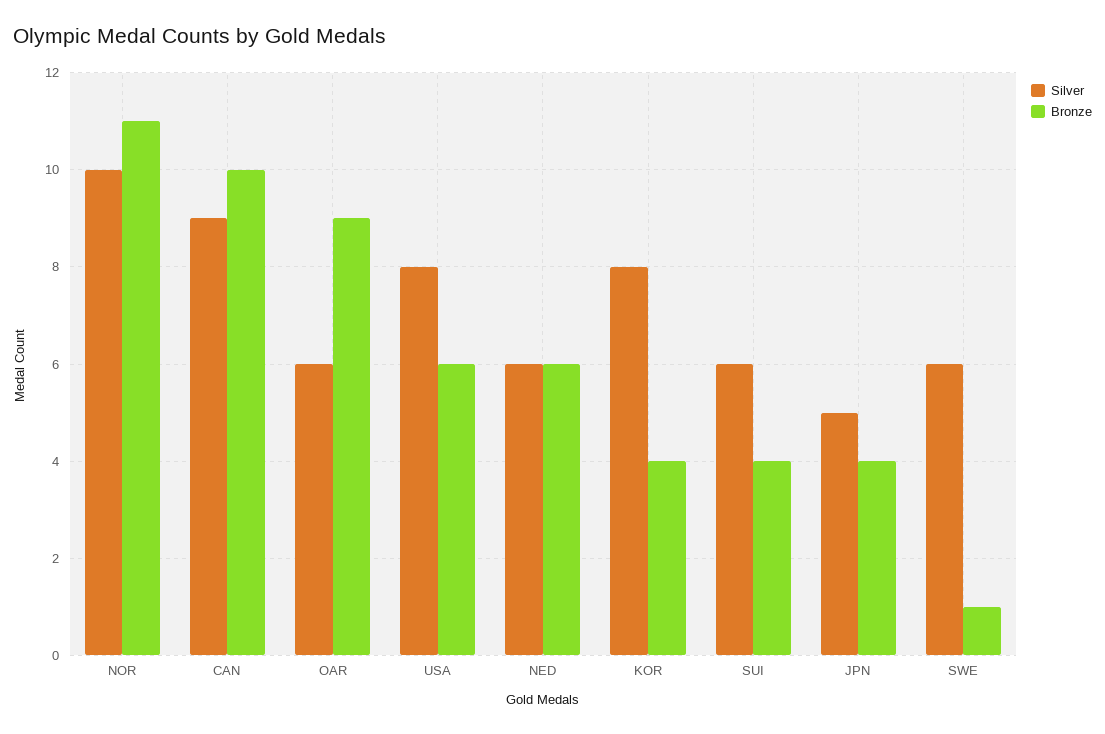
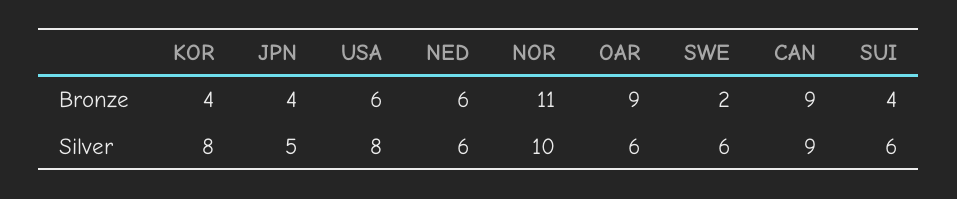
Bronze, CAN: 10 -> 9
Bronze, SWE: 1 -> 2

